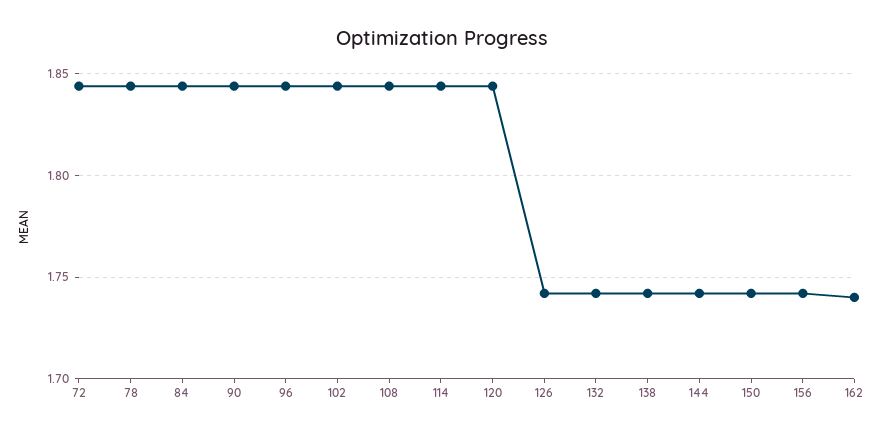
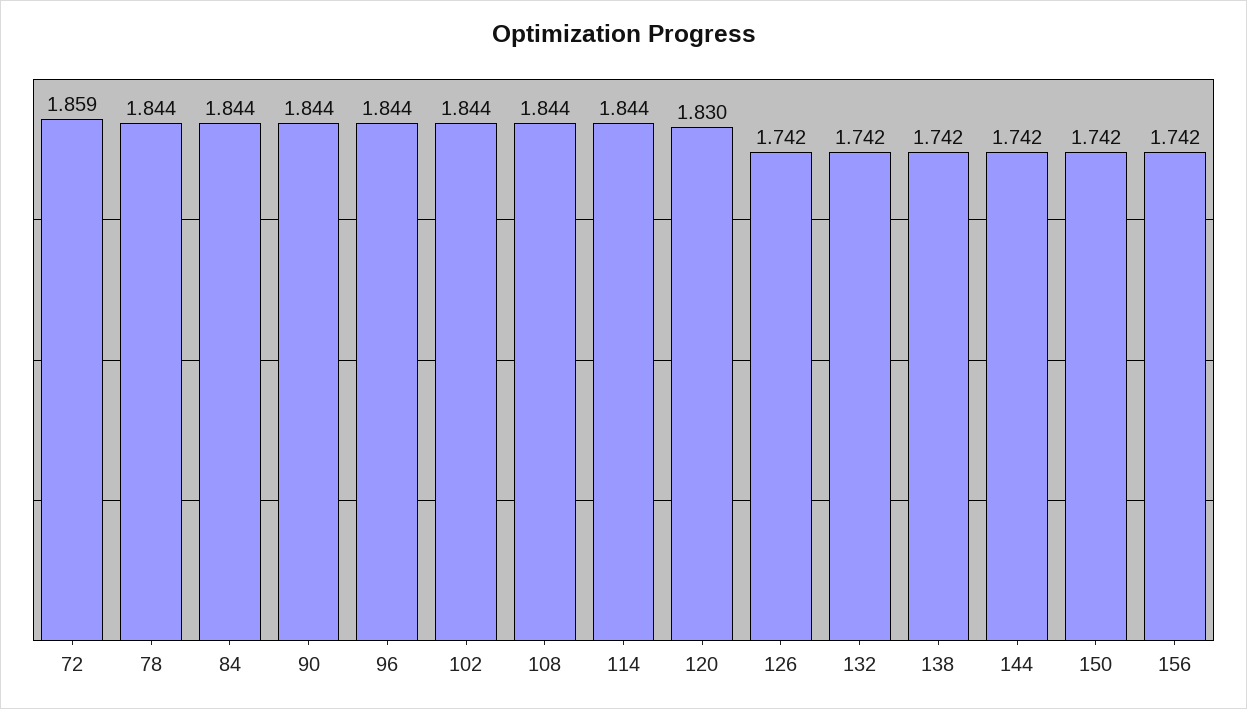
72: 1.845 -> 1.859
120: 1.845 -> 1.83
162: 1.74 -> none

